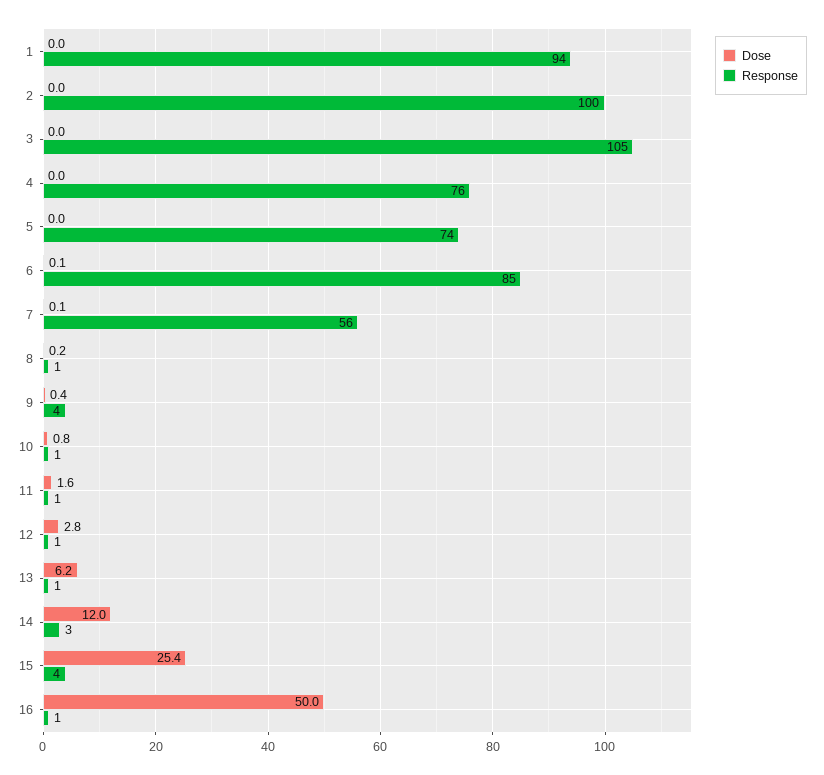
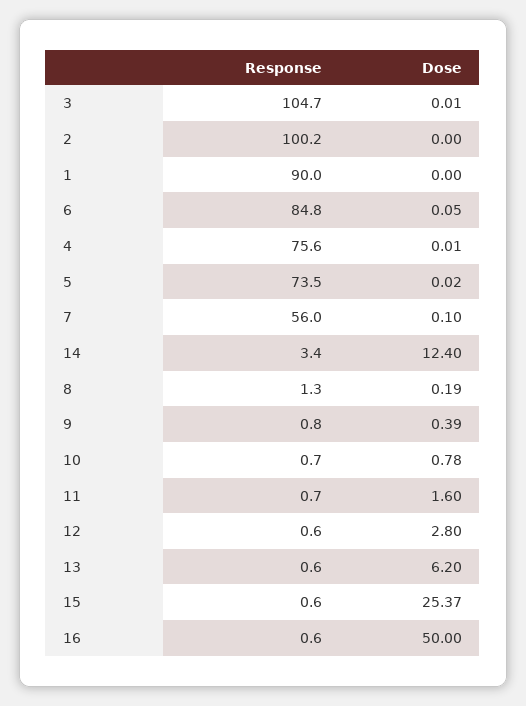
Response, 1: 94 -> 90
Response, 9: 4 -> 0.8
Dose, 14: 12 -> 12.4
Response, 15: 4 -> 0.6

